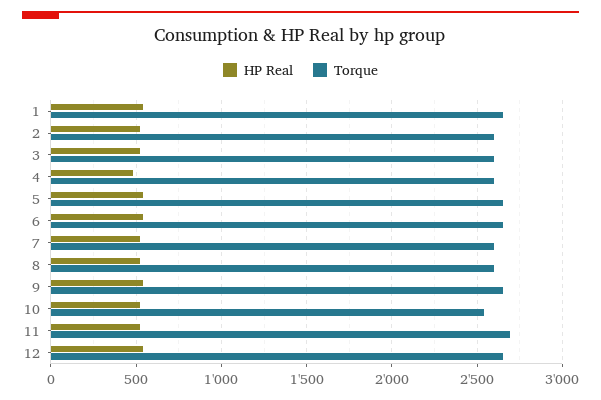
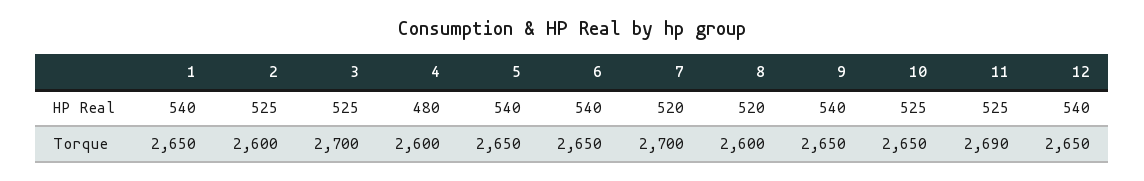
Torque, 3: 2600 -> 2700
Torque, 7: 2600 -> 2700
Torque, 10: 2550 -> 2650

